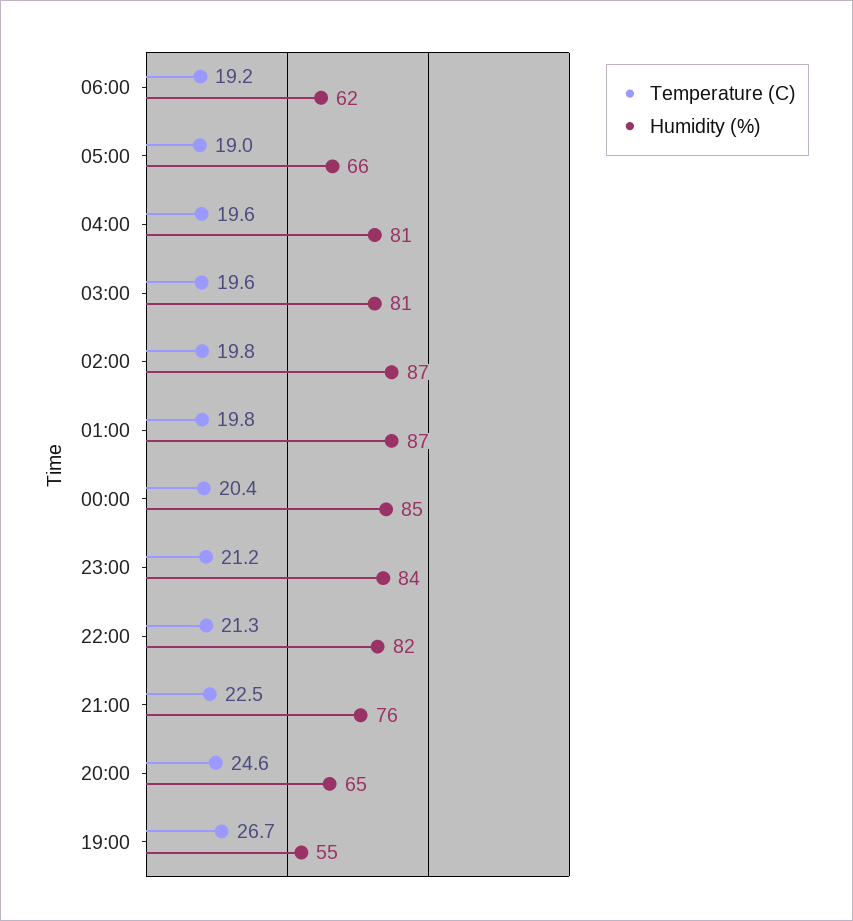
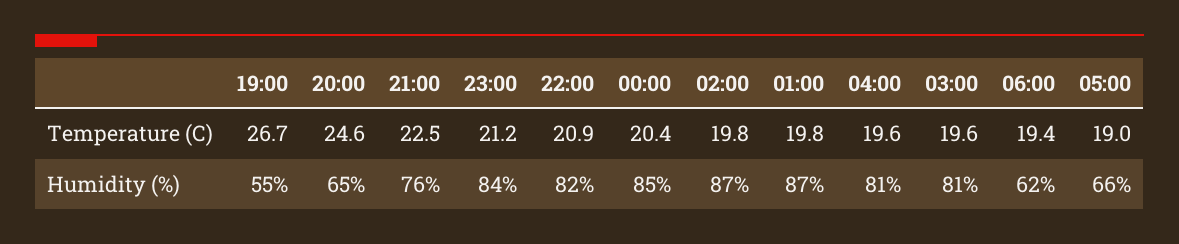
Temperature (C), 06:00: 19.2 -> 19.4
Temperature (C), 22:00: 21.3 -> 20.9

